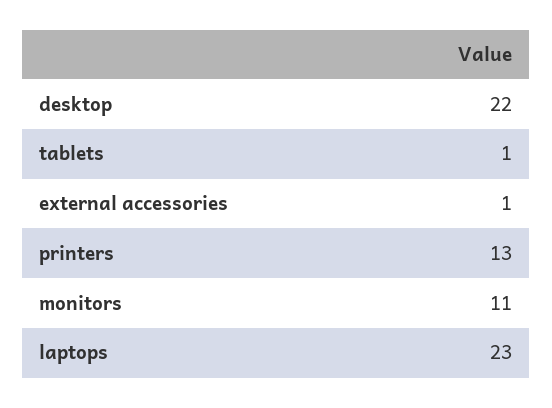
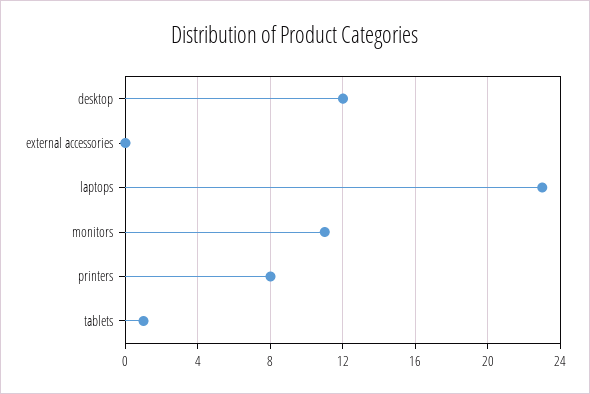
desktop: 22 -> 12
external accessories: 1 -> 0
printers: 13 -> 8

